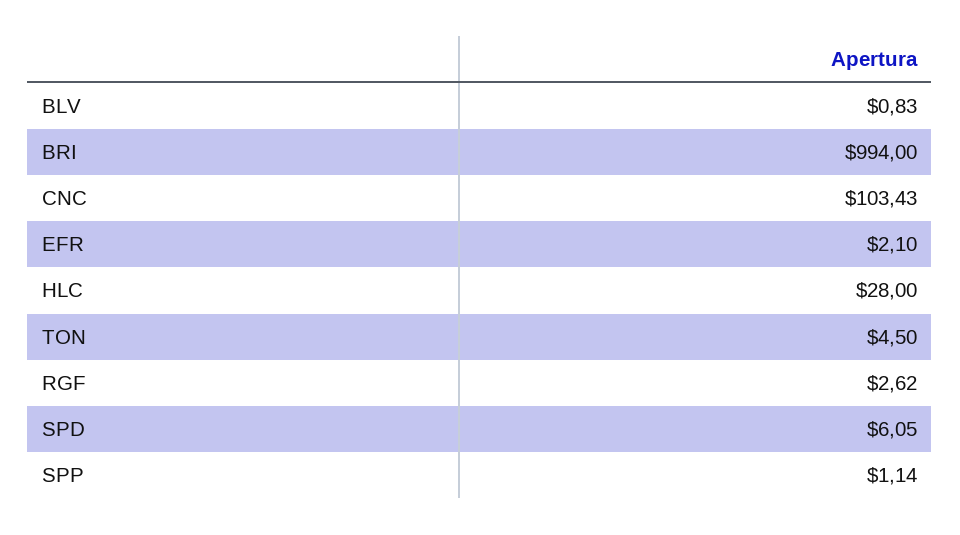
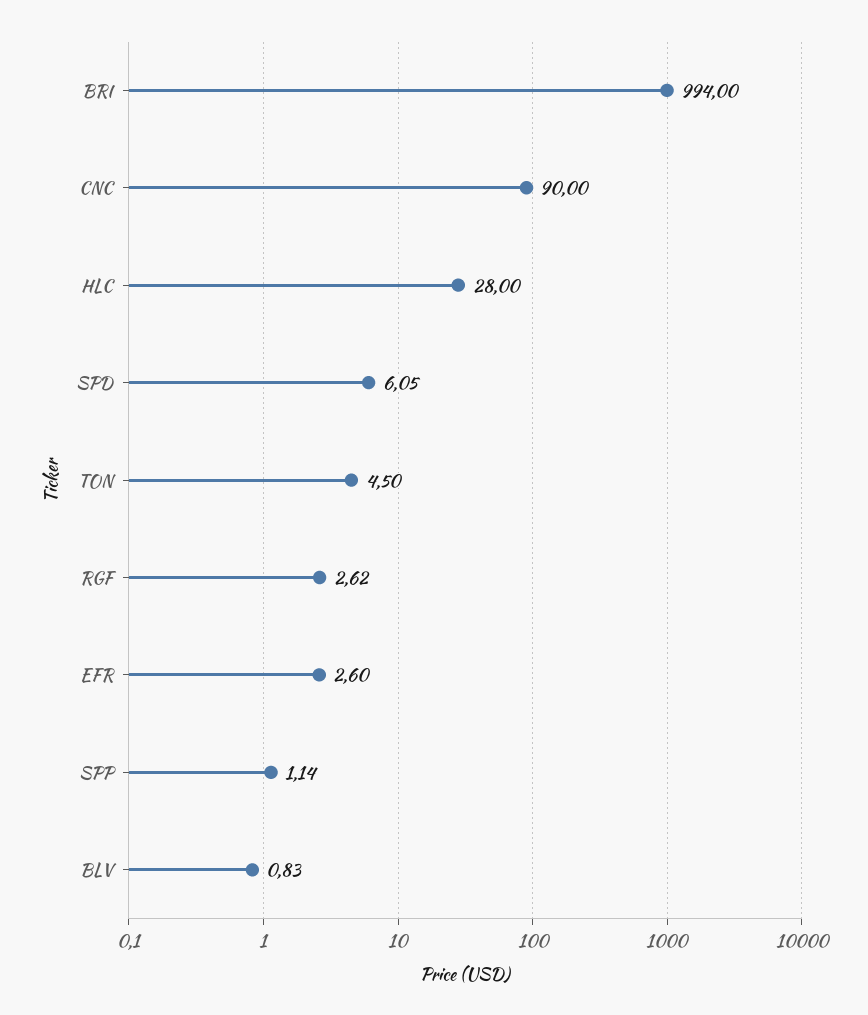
CNC: 103.43 -> 90
EFR: 2.1 -> 2.6

